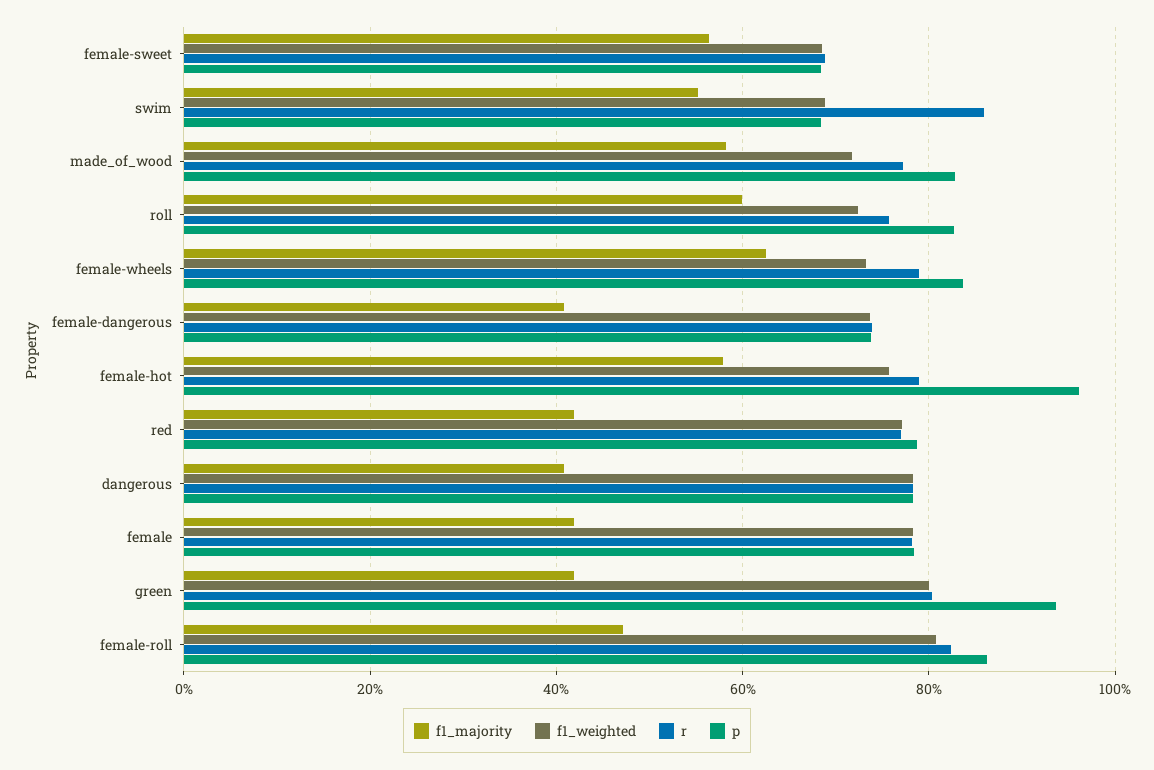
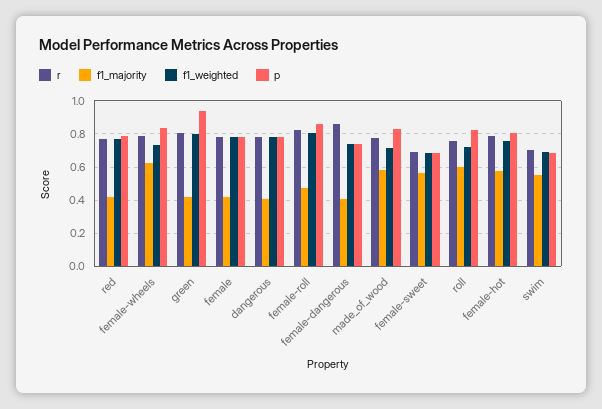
r, swim: 0.86 -> 0.7
r, female-dangerous: 0.74 -> 0.85
p, female-hot: 0.96 -> 0.8

